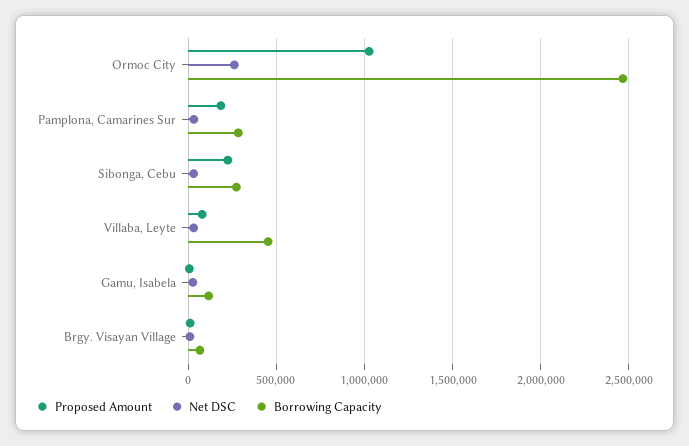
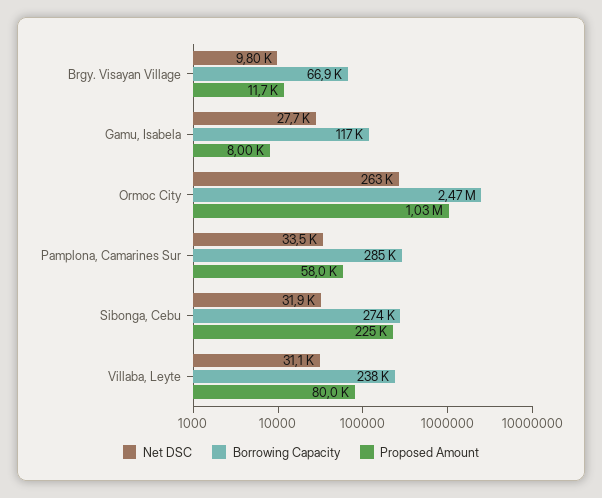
Proposed Amount, Pamplona, Camarines Sur: 200000 -> 58000
Borrowing Capacity, Villaba, Leyte: 450000 -> 238000

